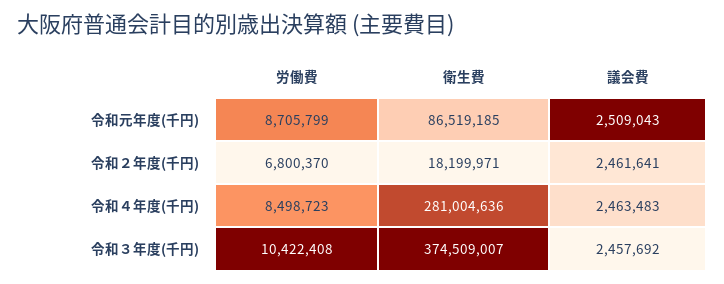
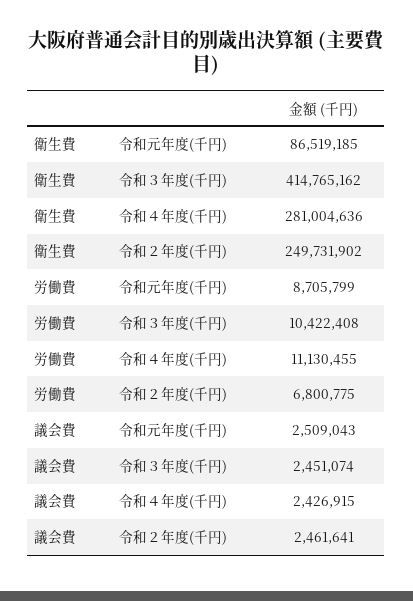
労働費, 令和２年度(千円): 6800370 -> 6800775
衛生費, 令和２年度(千円): 18199971 -> 249731902
労働費, 令和４年度(千円): 8498723 -> 11130455
議会費, 令和４年度(千円): 2463483 -> 2426915
衛生費, 令和３年度(千円): 374509007 -> 414765162
議会費, 令和３年度(千円): 2457692 -> 2451074

